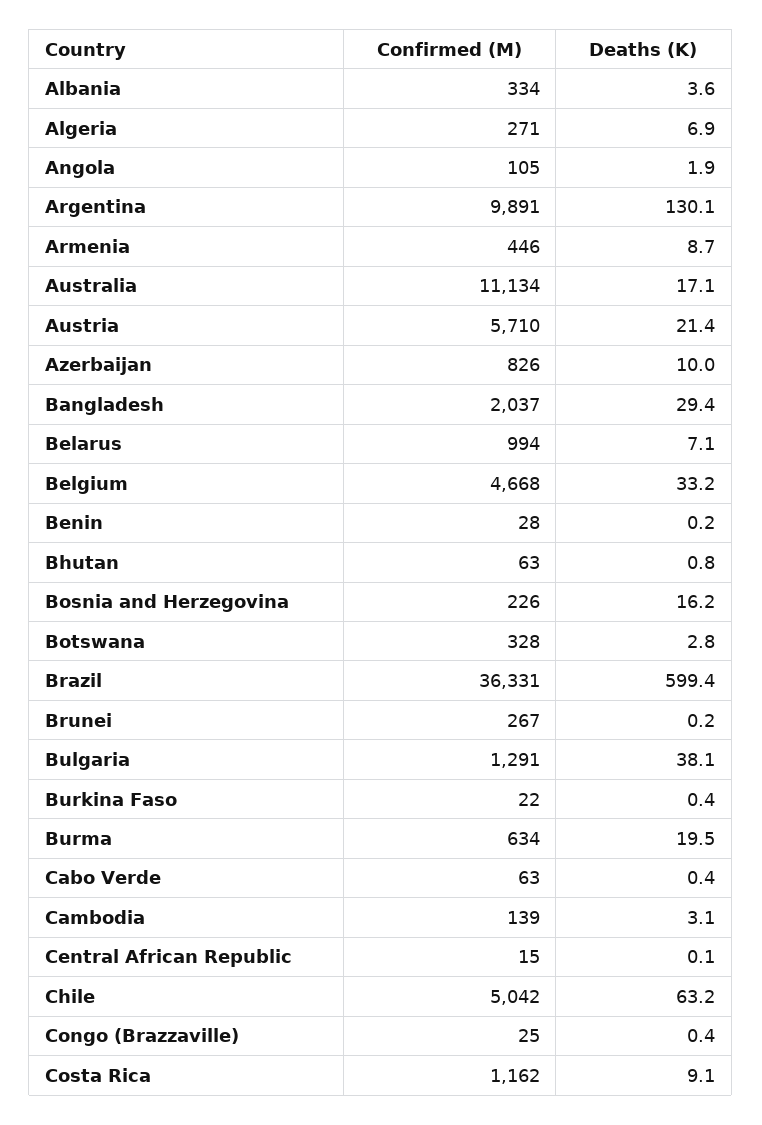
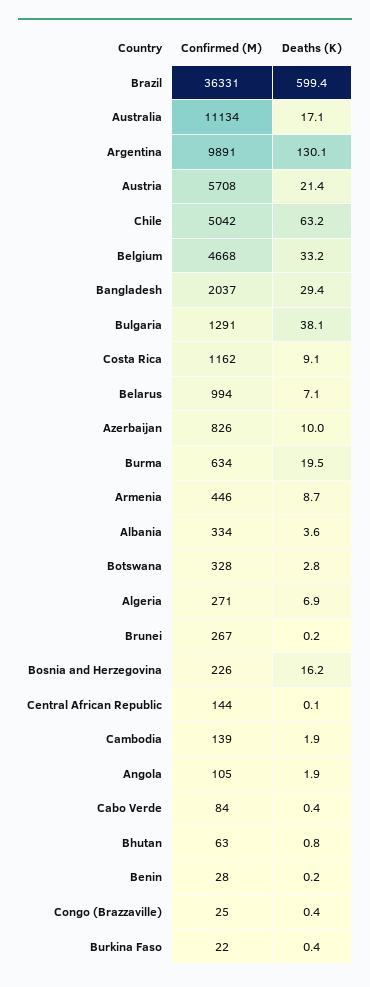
Confirmed (M), Austria: 5710 -> 5708
Confirmed (M), Cabo Verde: 63 -> 84
Deaths (K), Cambodia: 3.1 -> 1.9
Confirmed (M), Central African Republic: 15 -> 144

